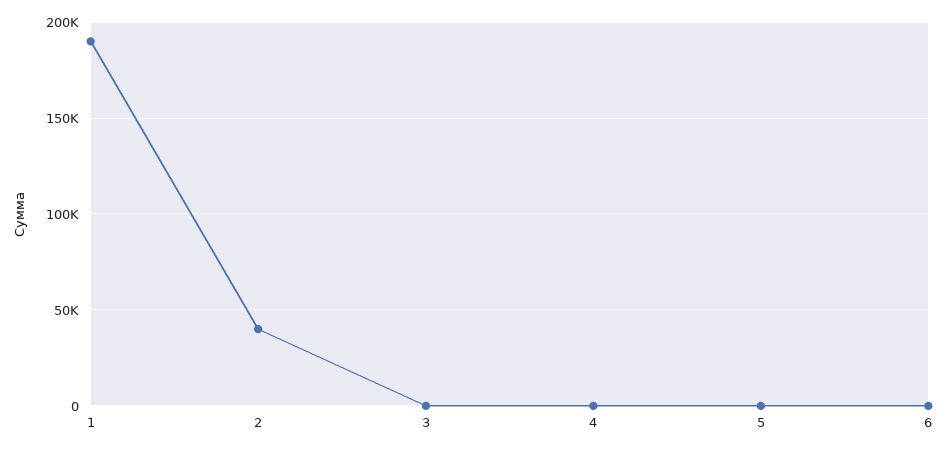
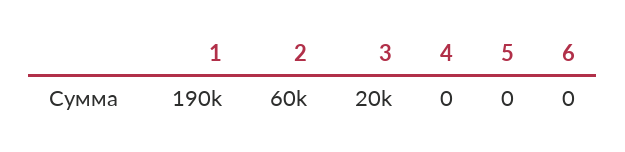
2: 40000 -> 60000
3: 0 -> 20000

